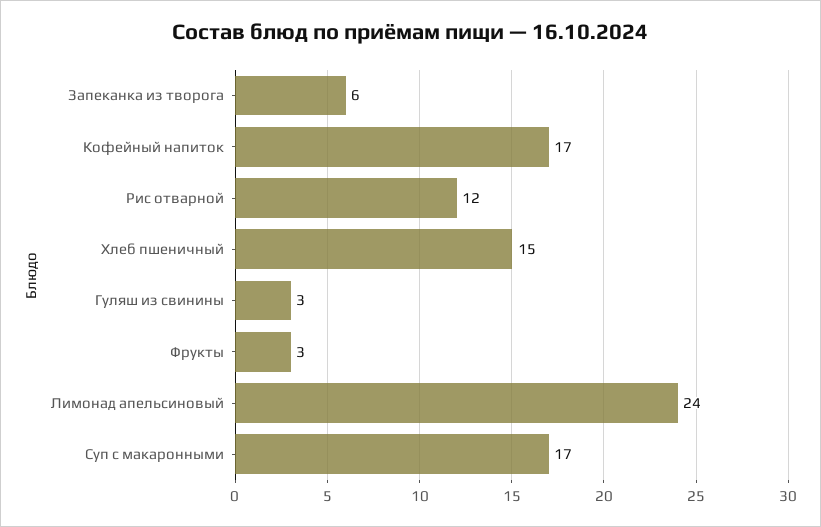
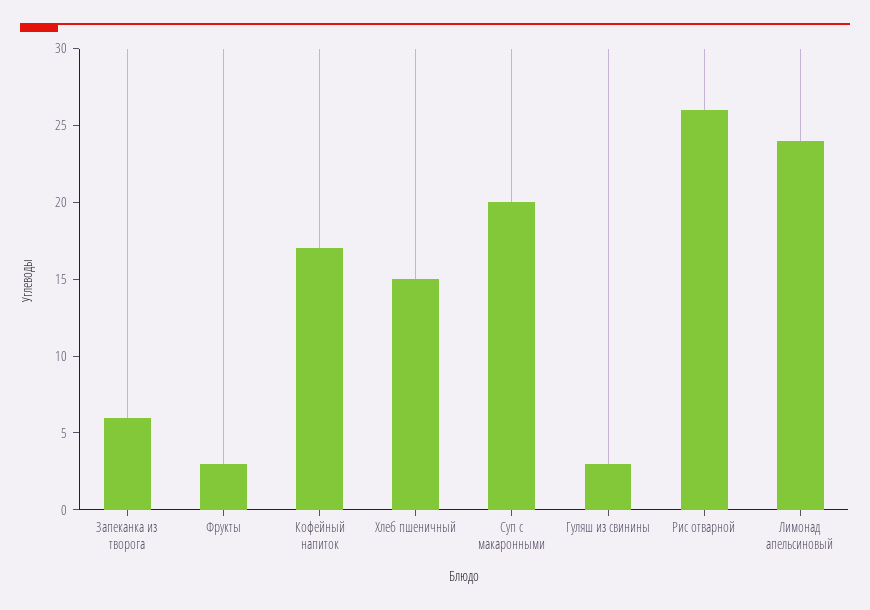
Рис отварной: 12 -> 26
Суп с макаронными: 17 -> 20

